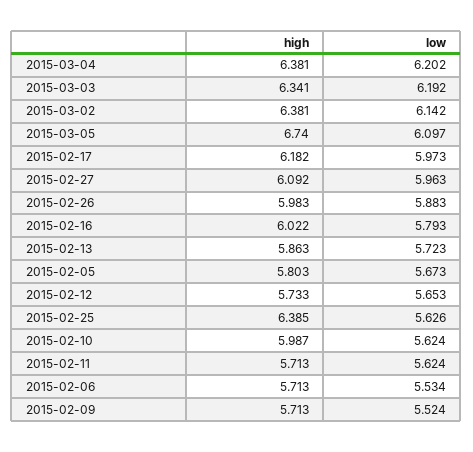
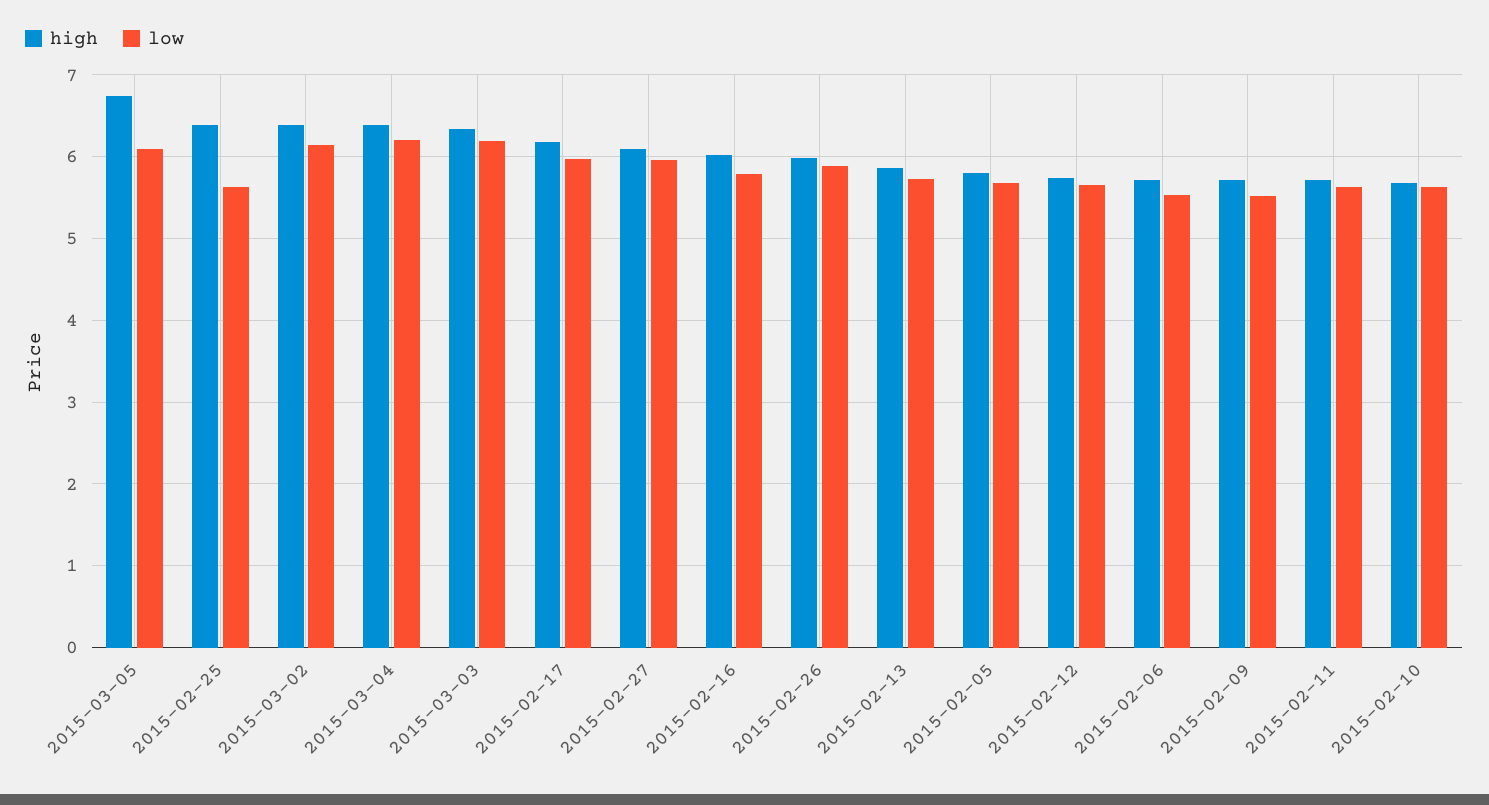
high, 2015-02-10: 5.987 -> 5.7

